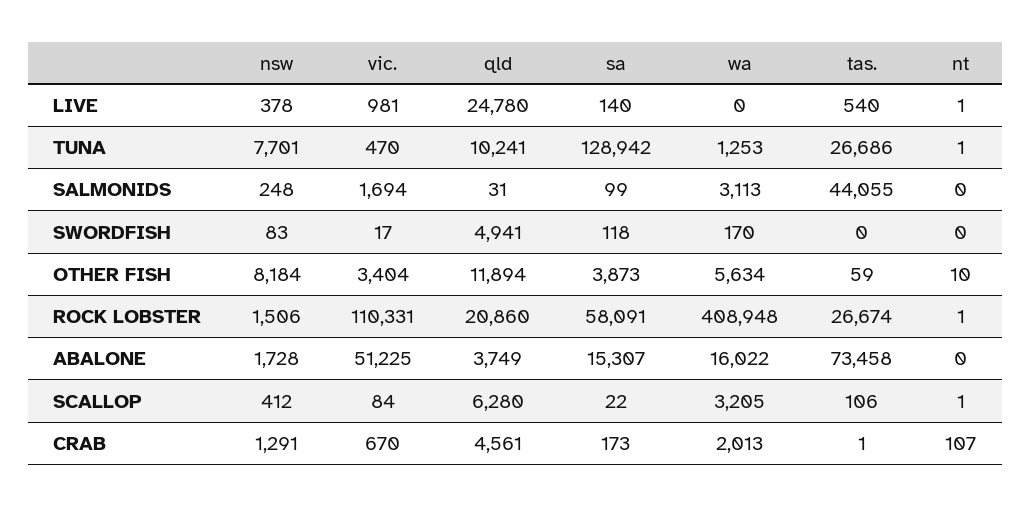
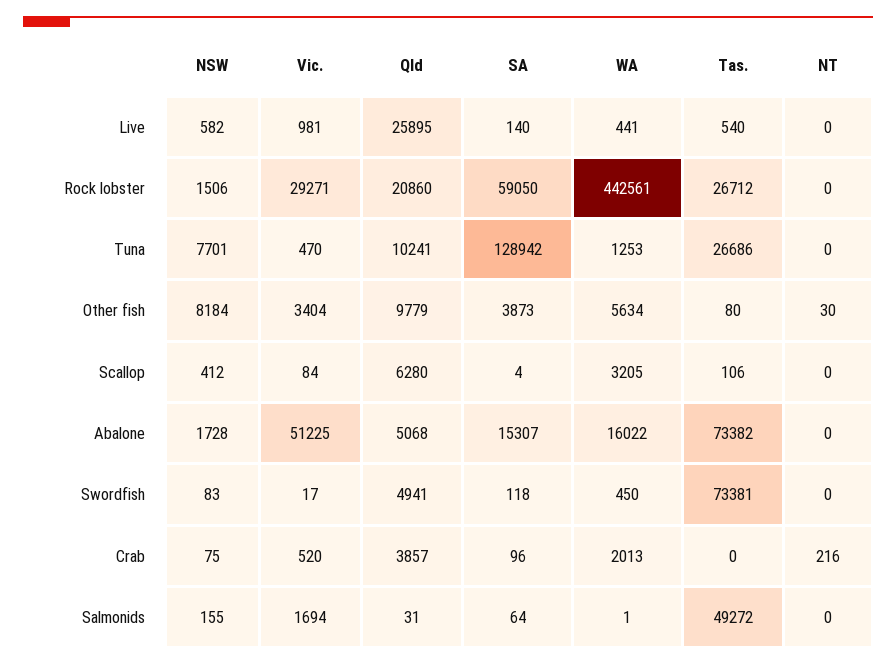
nsw, LIVE: 378 -> 582
qld, LIVE: 24780 -> 25895
wa, LIVE: 0 -> 441
nt, LIVE: 1 -> 0
nt, TUNA: 1 -> 0
nsw, SALMONIDS: 248 -> 155
sa, SALMONIDS: 99 -> 64
wa, SALMONIDS: 3113 -> 1
tas., SALMONIDS: 44055 -> 49272
wa, SWORDFISH: 170 -> 450
tas., SWORDFISH: 0 -> 73381
qld, OTHER FISH: 11894 -> 9779
tas., OTHER FISH: 59 -> 80
nt, OTHER FISH: 10 -> 30
vic., ROCK LOBSTER: 110331 -> 29271
sa, ROCK LOBSTER: 58091 -> 59050
wa, ROCK LOBSTER: 408948 -> 442561
tas., ROCK LOBSTER: 26674 -> 26712
nt, ROCK LOBSTER: 1 -> 0
qld, ABALONE: 3749 -> 5068
tas., ABALONE: 73458 -> 73382
sa, SCALLOP: 22 -> 4
nt, SCALLOP: 1 -> 0
nsw, CRAB: 1291 -> 75
vic., CRAB: 670 -> 520
qld, CRAB: 4561 -> 3857
sa, CRAB: 173 -> 96
tas., CRAB: 1 -> 0
nt, CRAB: 107 -> 216

